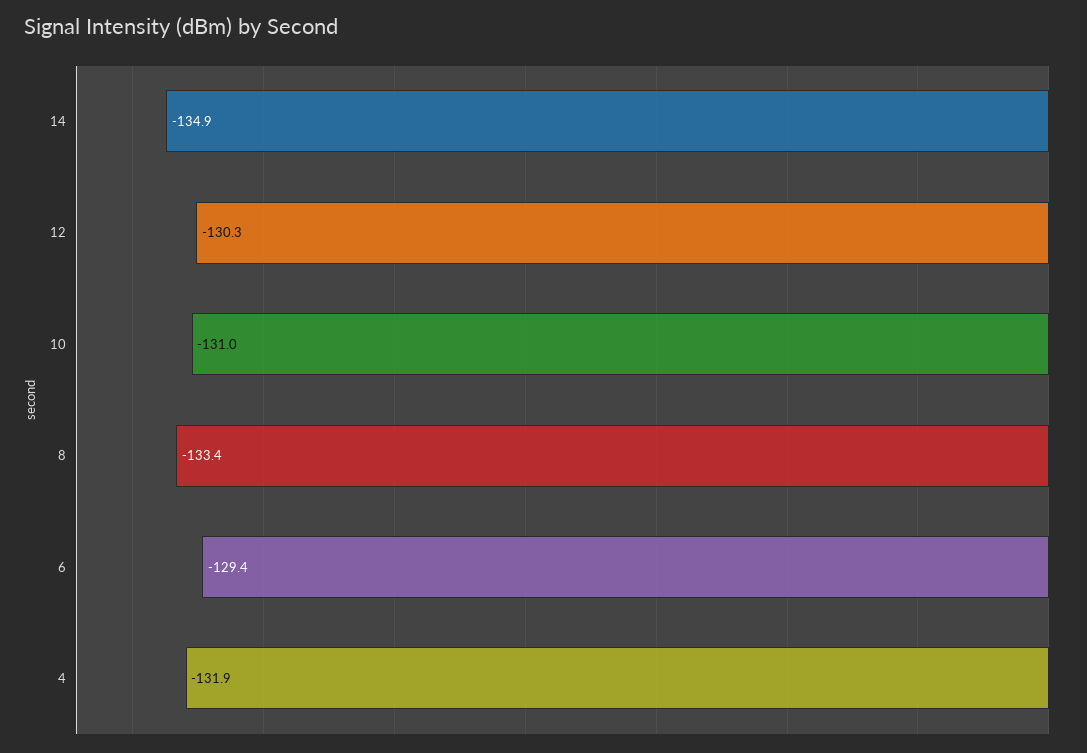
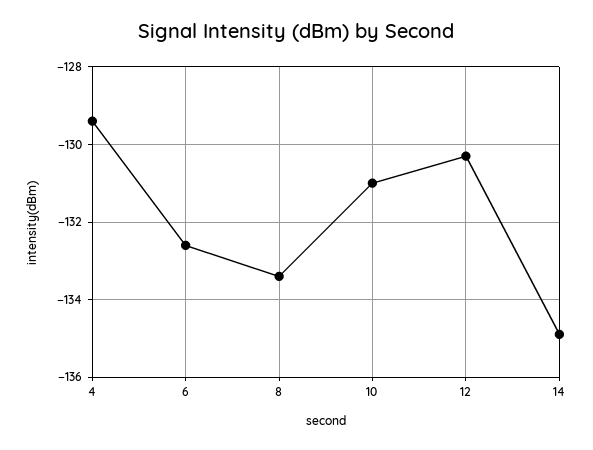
6: -129.4 -> -132.5
4: -131.9 -> -129.5

